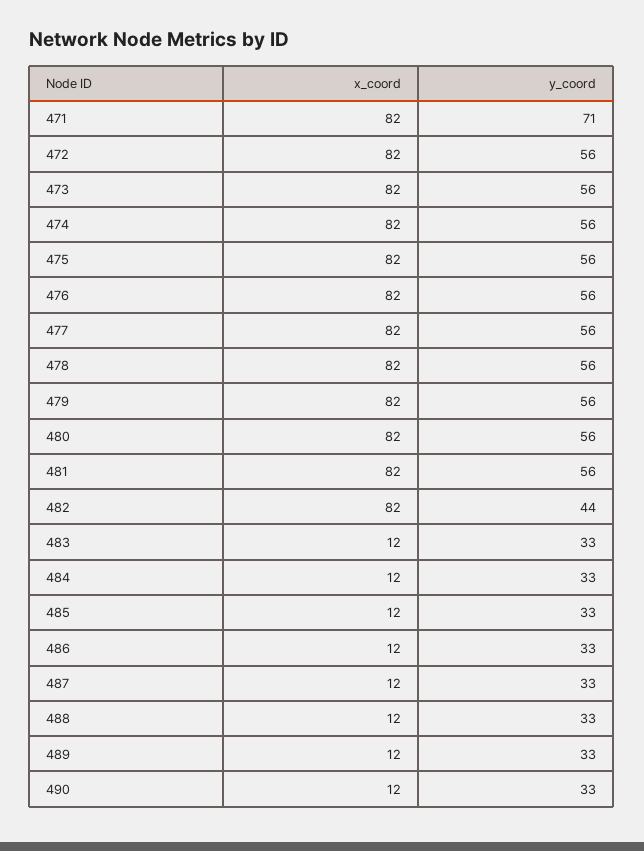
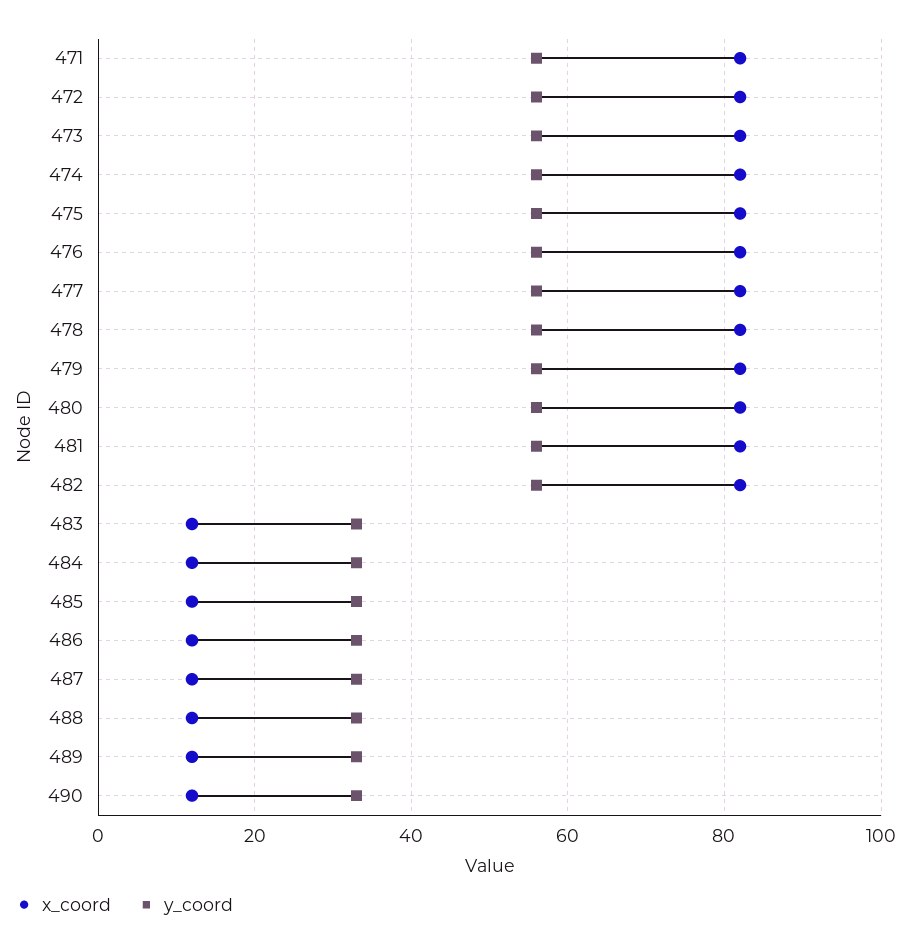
y_coord, 471: 71 -> 55
y_coord, 482: 44 -> 55

